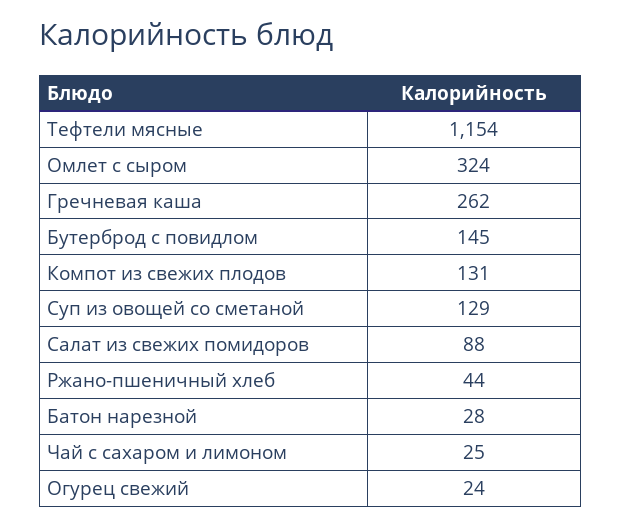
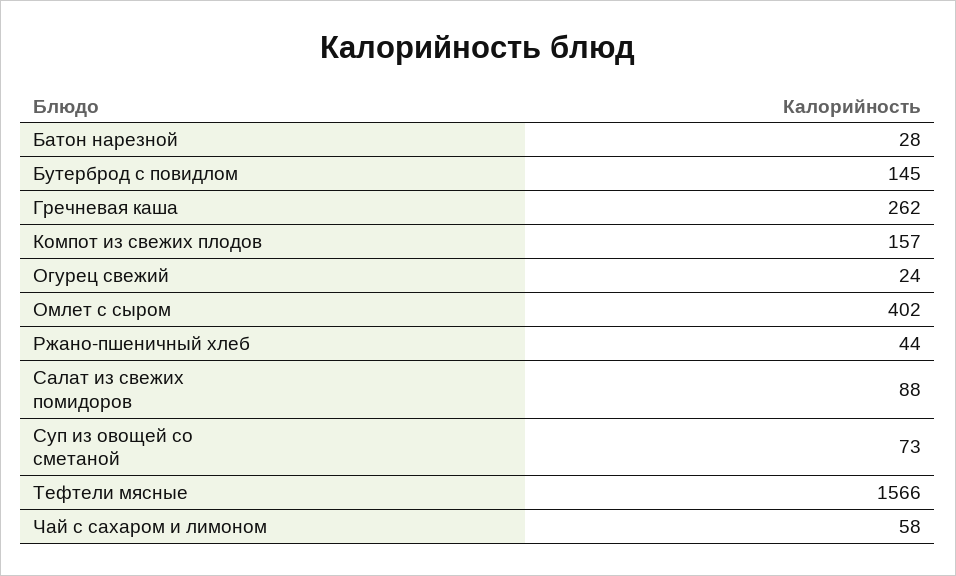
Тефтели мясные: 1154 -> 1566
Омлет с сыром: 324 -> 402
Компот из свежих плодов: 131 -> 157
Суп из овощей со сметаной: 129 -> 73
Чай с сахаром и лимоном: 25 -> 58

